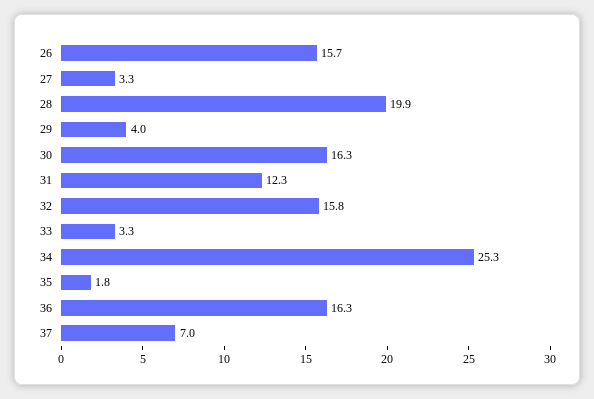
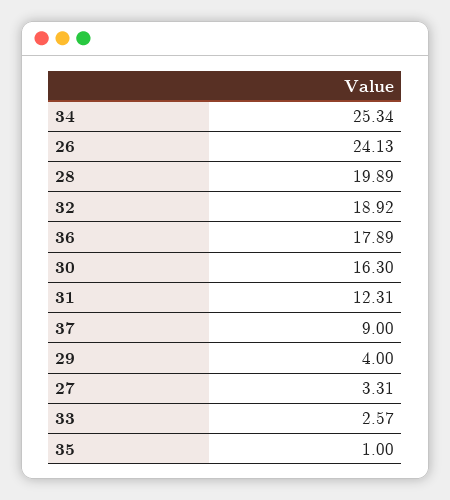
26: 15.7 -> 24.13
32: 15.8 -> 18.92
33: 3.3 -> 2.57
35: 1.8 -> 1
36: 16.3 -> 17.89
37: 7 -> 9

